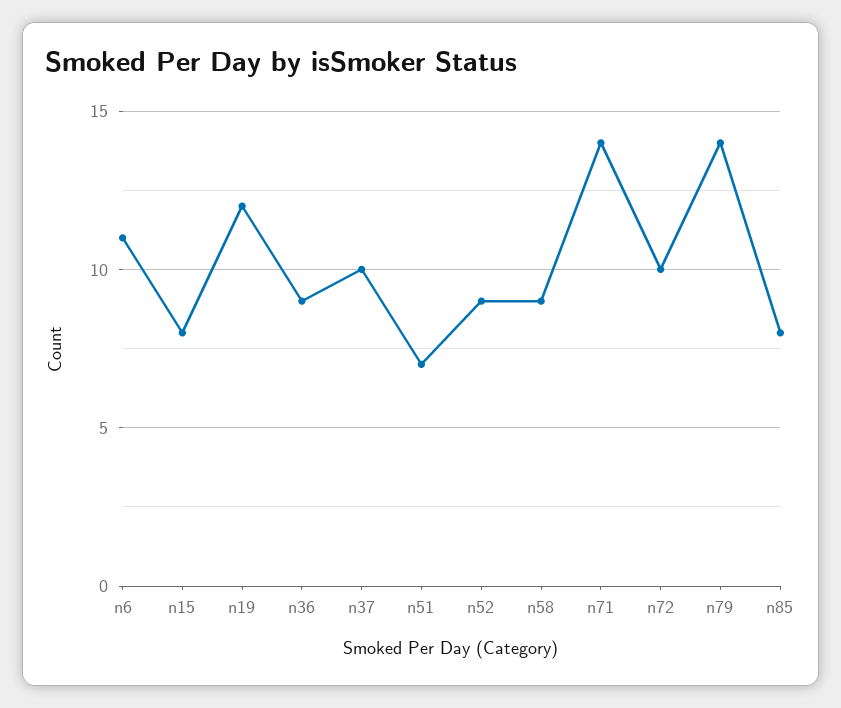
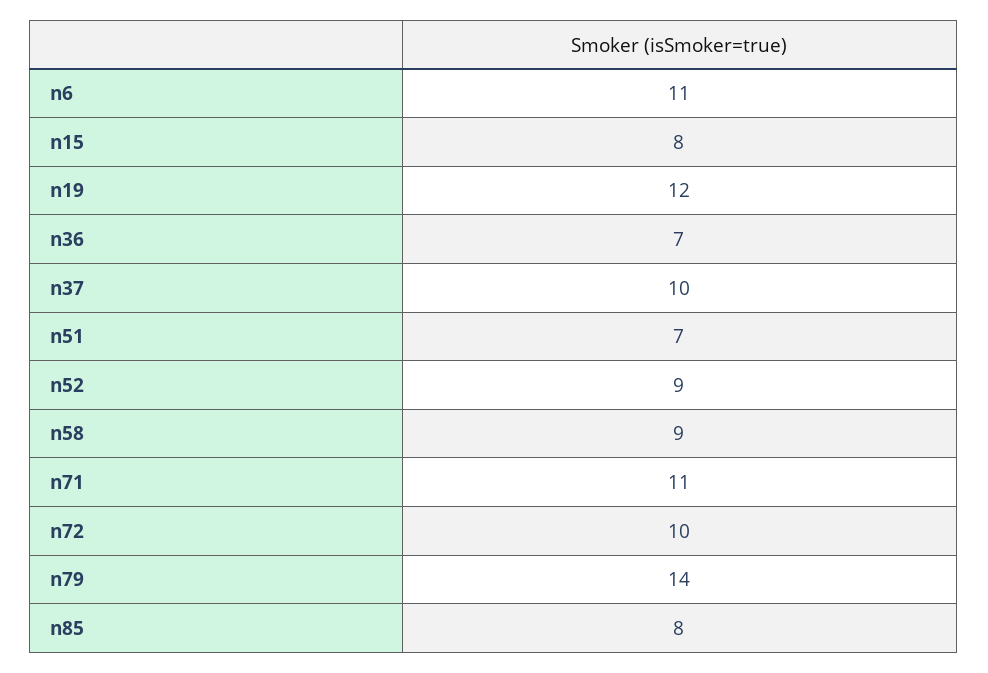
n36: 9 -> 7
n71: 14 -> 11

